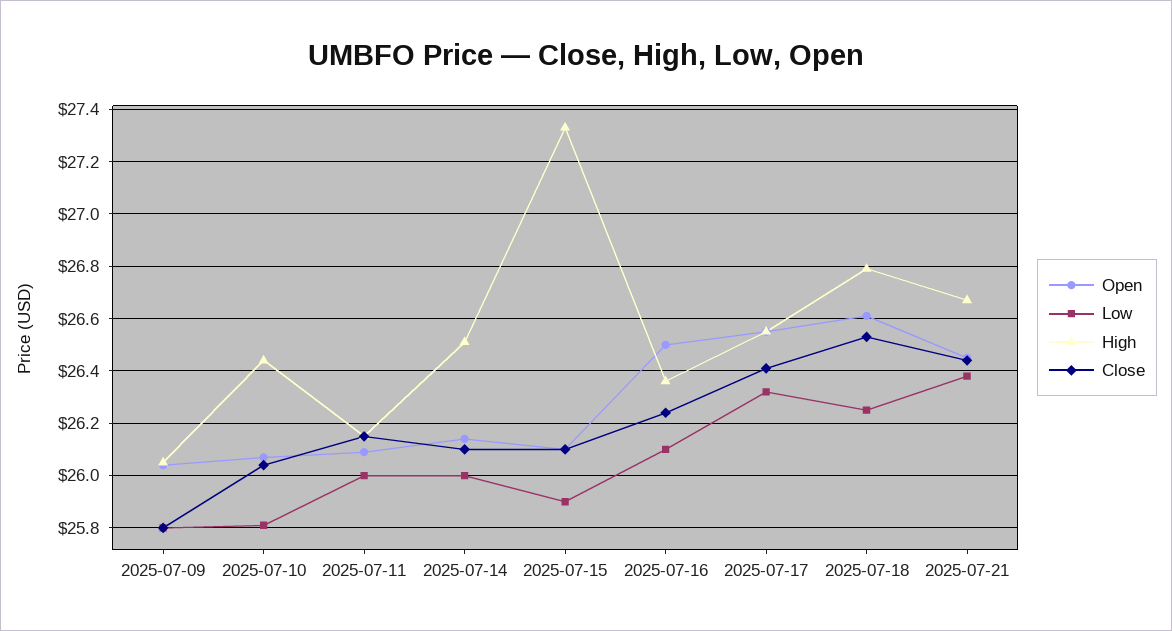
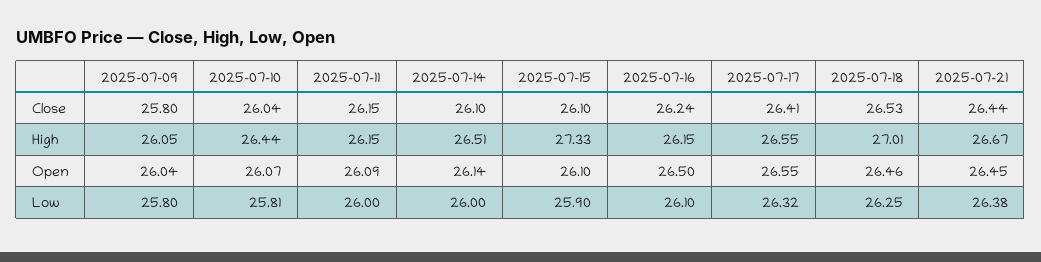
High, 2025-07-16: 26.35 -> 26.15
Open, 2025-07-18: 26.6 -> 26.46
High, 2025-07-18: 26.8 -> 27.01

